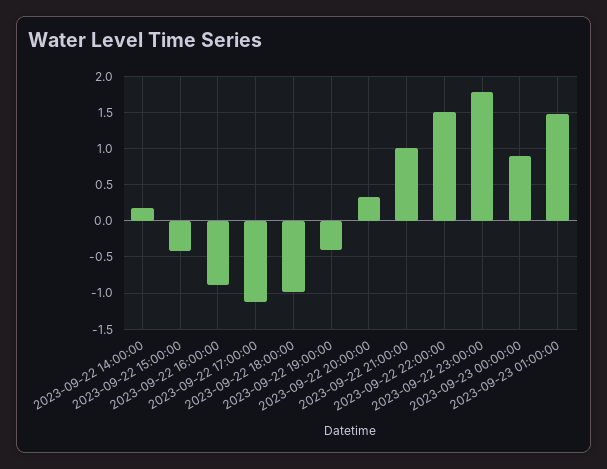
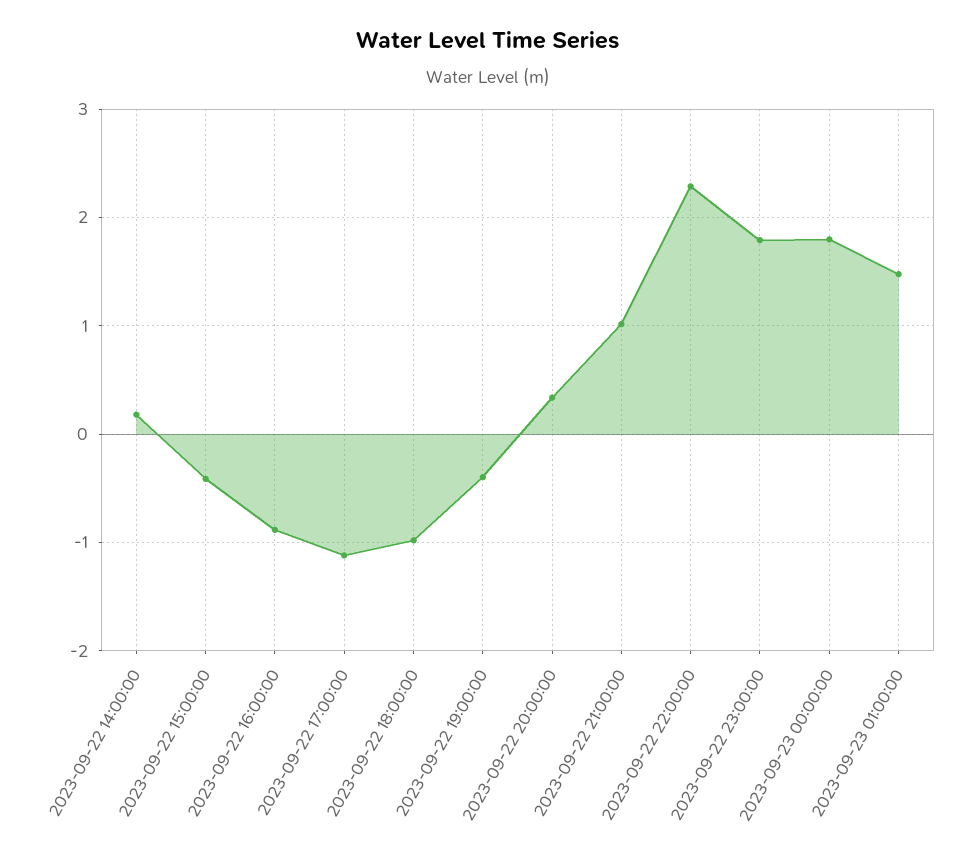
2023-09-22 22:00:00: 1.5 -> 2.3
2023-09-23 00:00:00: 0.9 -> 1.8

